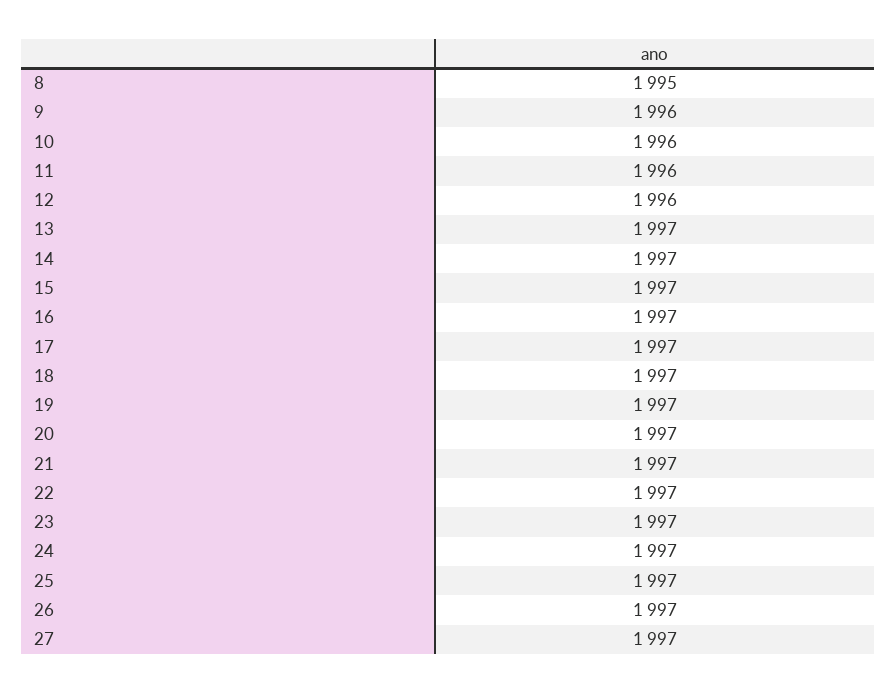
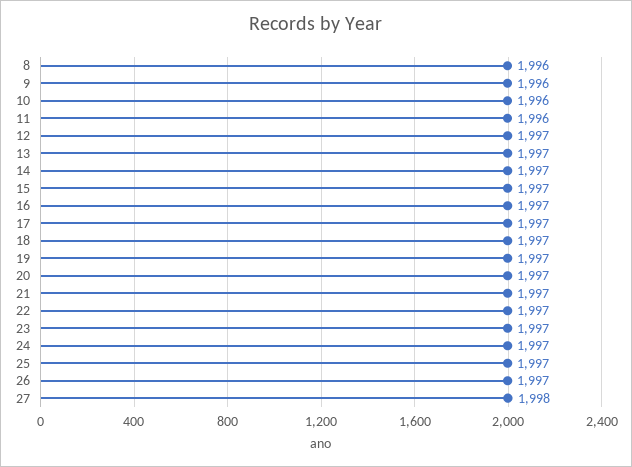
8: 1995 -> 1996
12: 1996 -> 1997
27: 1997 -> 1998

